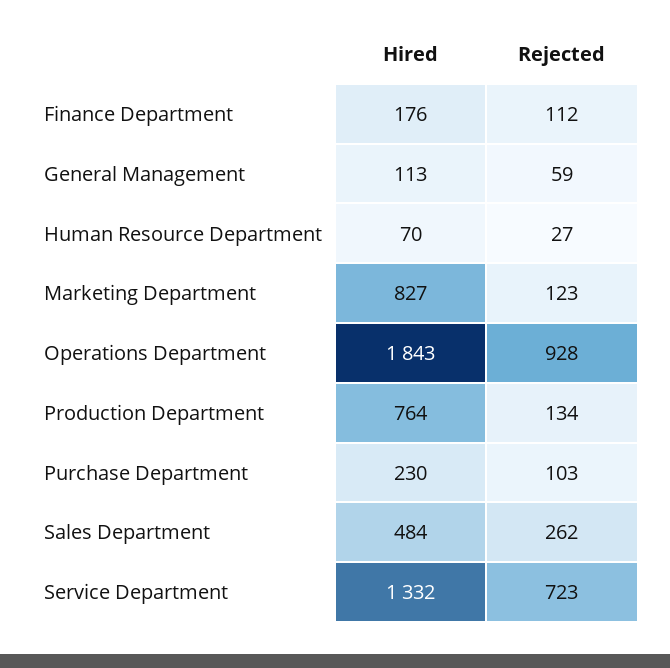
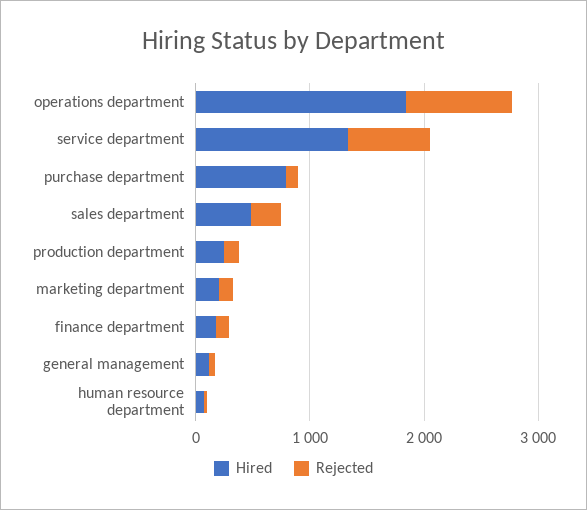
Hired, Marketing Department: 827 -> 200
Hired, Production Department: 764 -> 200
Hired, Purchase Department: 230 -> 800

